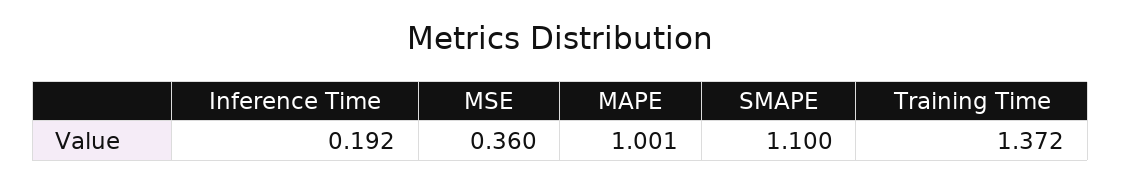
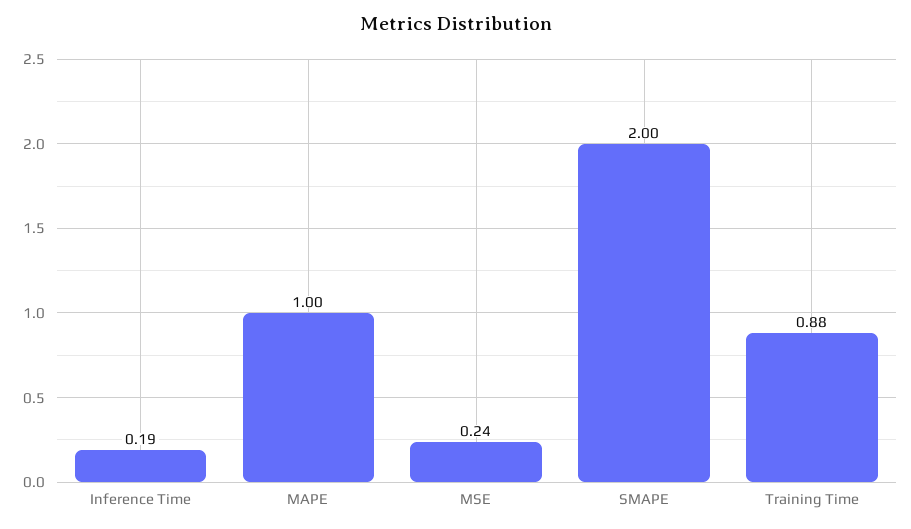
MSE: 0.36 -> 0.24
SMAPE: 1.1 -> 2
Training Time: 1.372 -> 0.88

